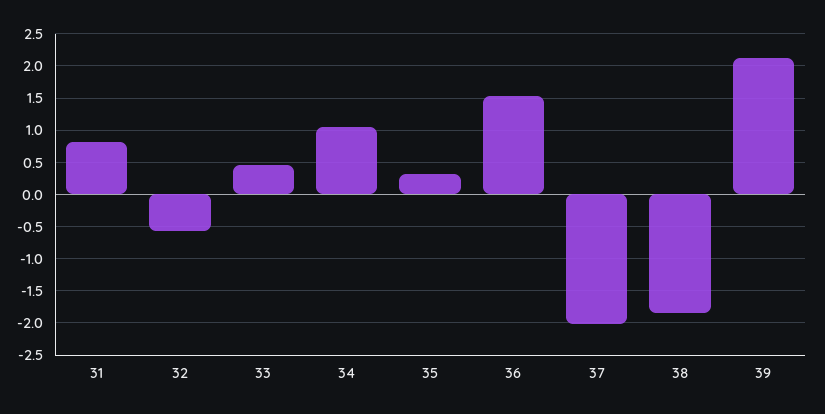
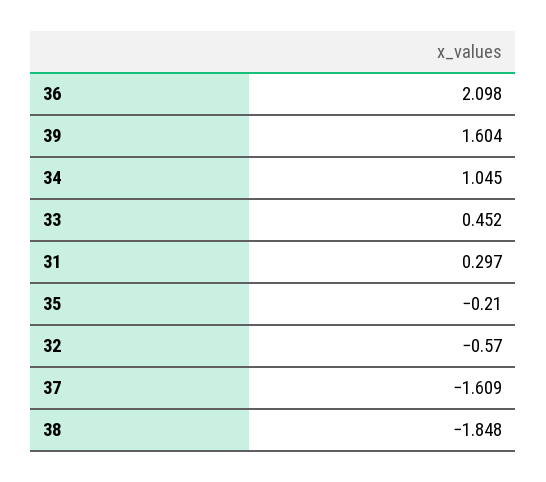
31: 0.8 -> 0.297
35: 0.3 -> -0.21
36: 1.5 -> 2.098
37: -2 -> -1.609
39: 2.1 -> 1.604

